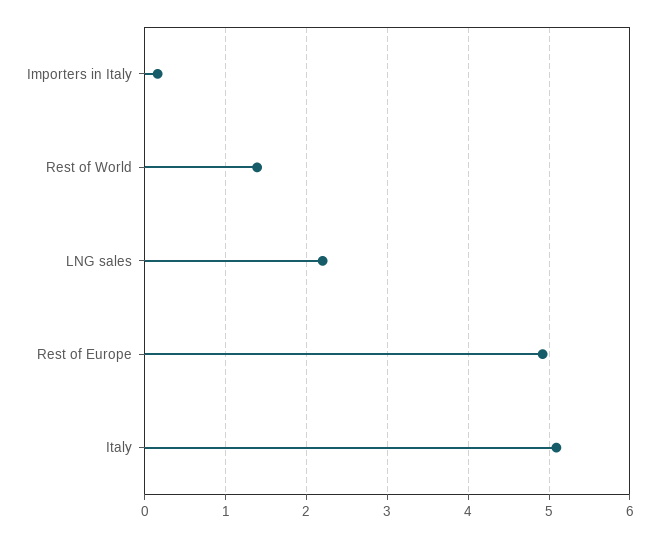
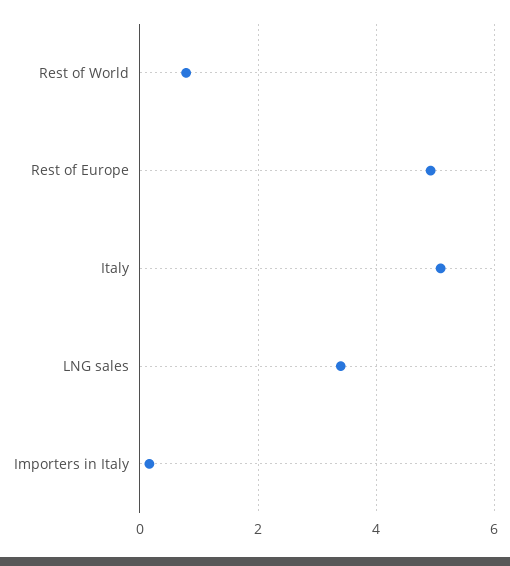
Rest of World: 1.4 -> 0.8
LNG sales: 2.2 -> 3.4

